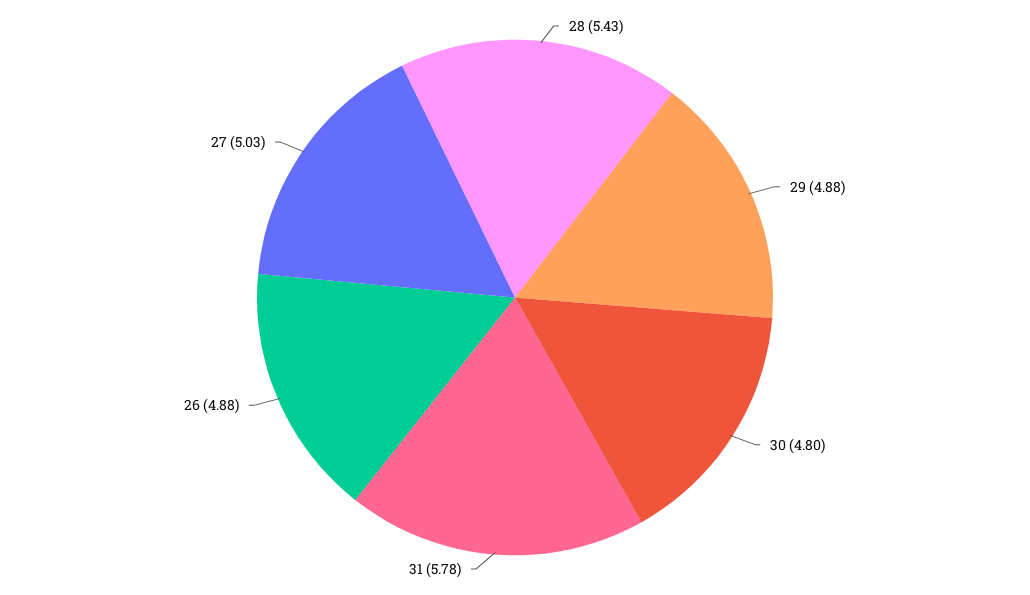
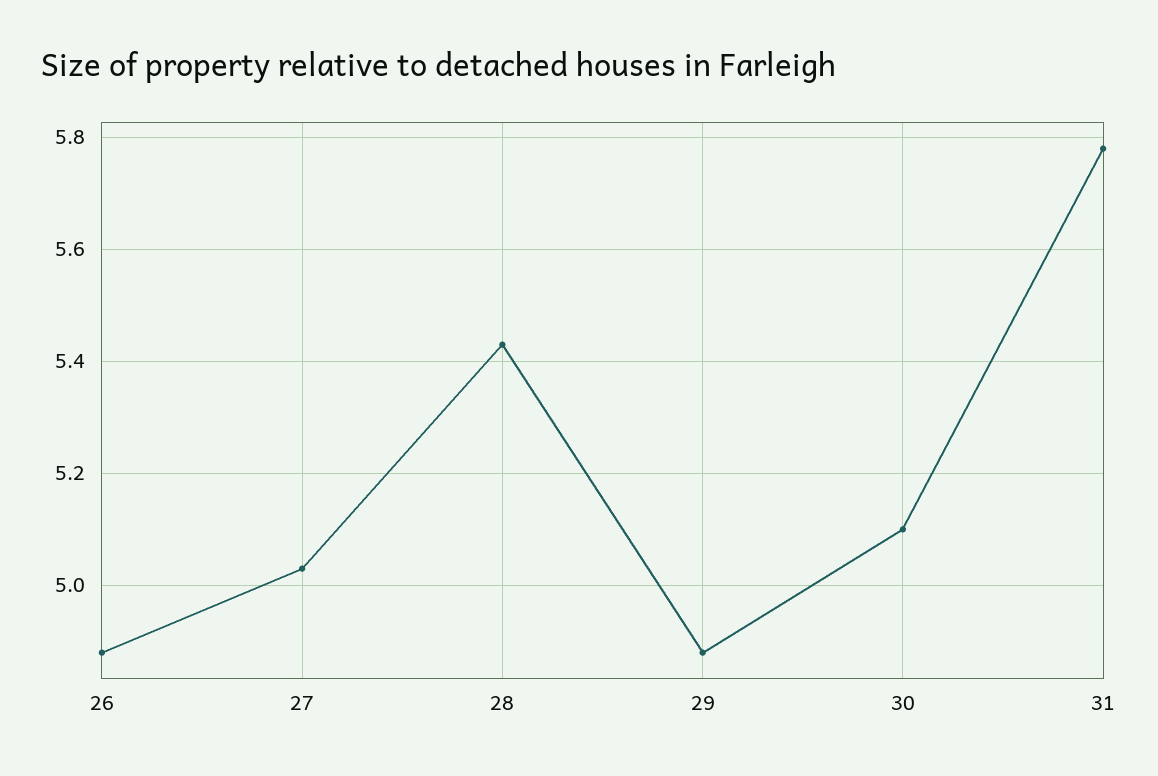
30: 4.8 -> 5.1

